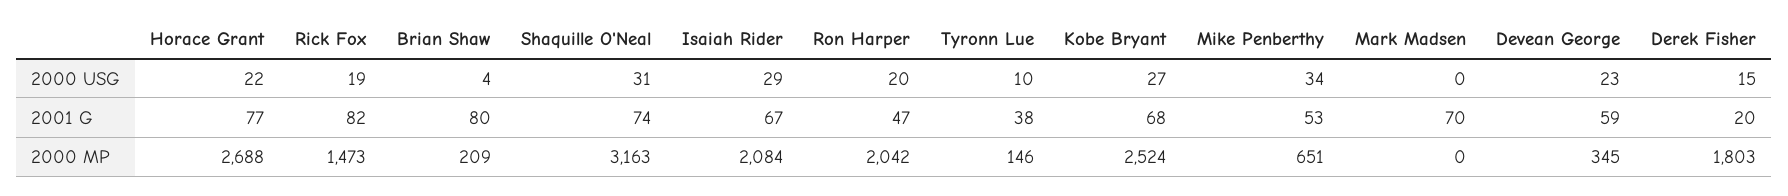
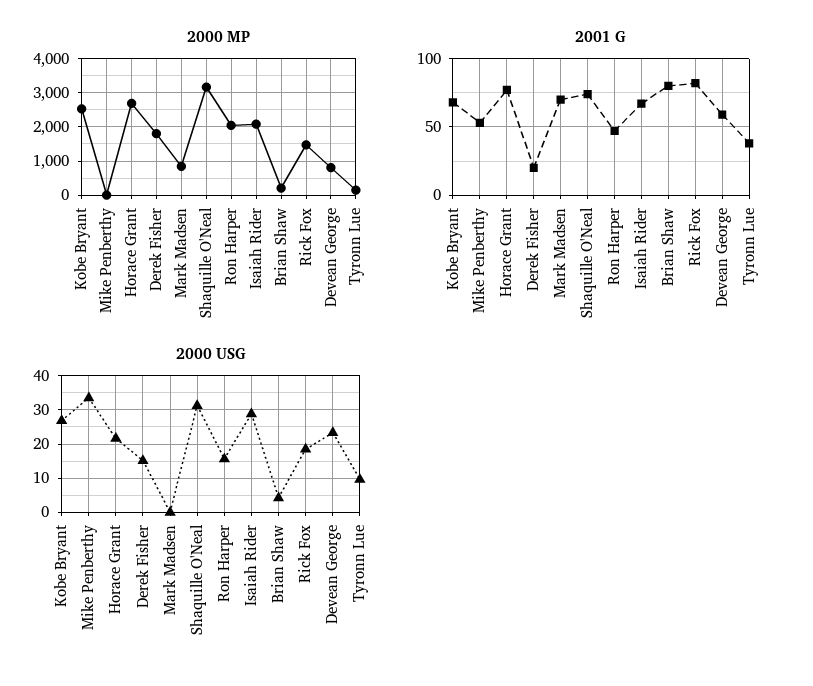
2000 USG, Ron Harper: 20 -> 16
2000 MP, Mike Penberthy: 651 -> 0
2000 MP, Mark Madsen: 0 -> 800
2000 MP, Devean George: 345 -> 800

